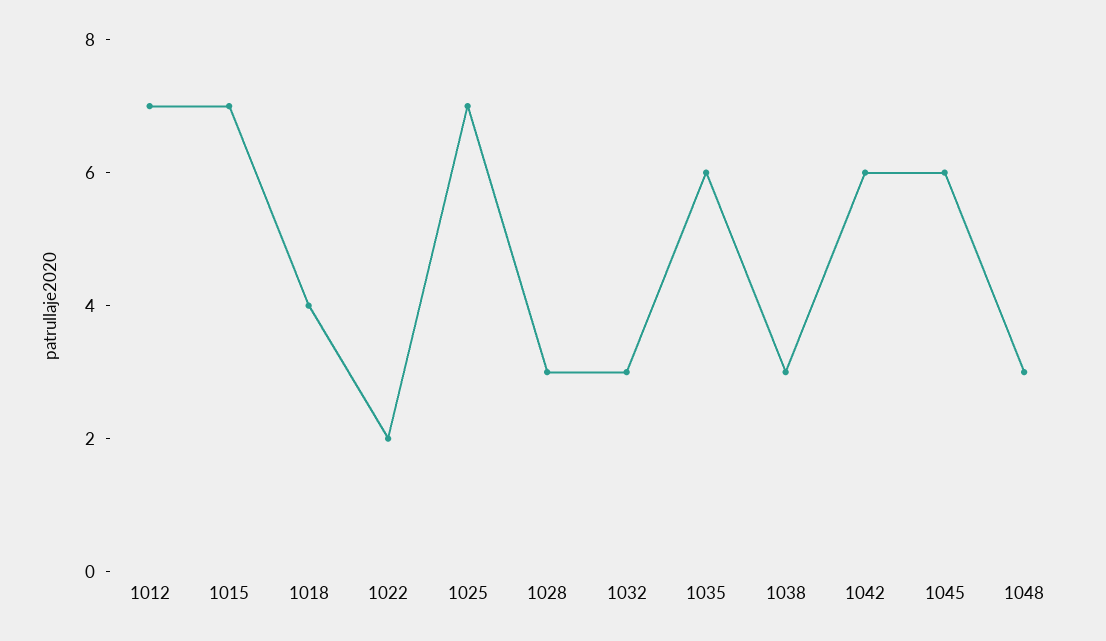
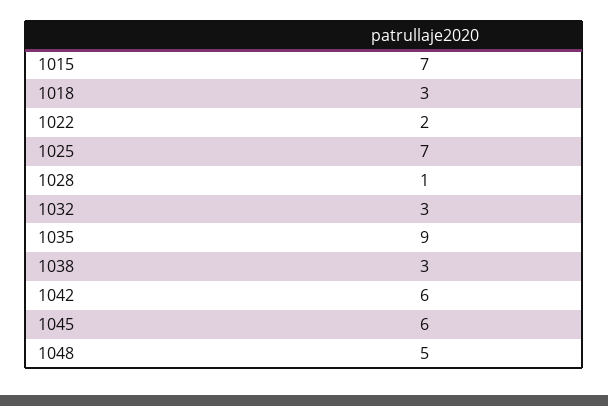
1012: 7 -> none
1018: 4 -> 3
1028: 3 -> 1
1035: 6 -> 9
1048: 3 -> 5

